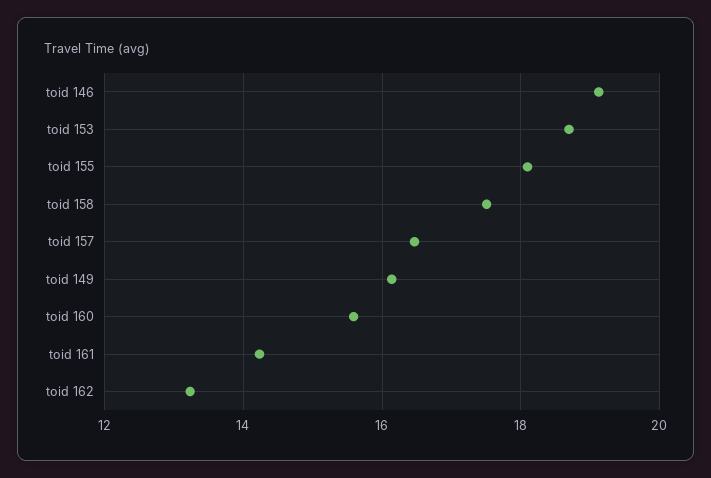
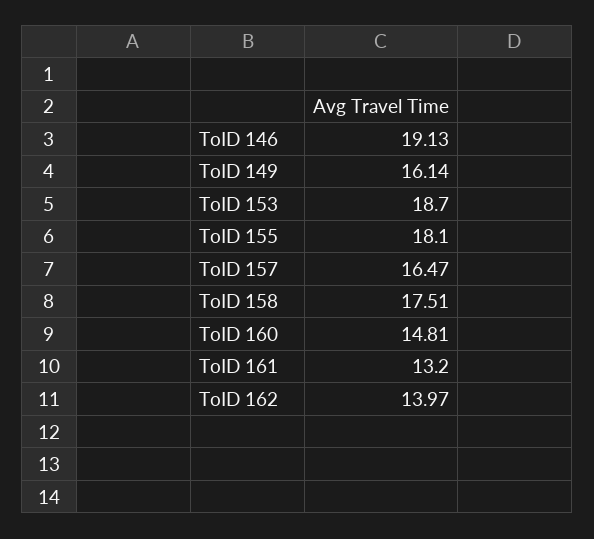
toid 160: 15.6 -> 14.81
toid 161: 14.2 -> 13.2
toid 162: 13.2 -> 13.97

